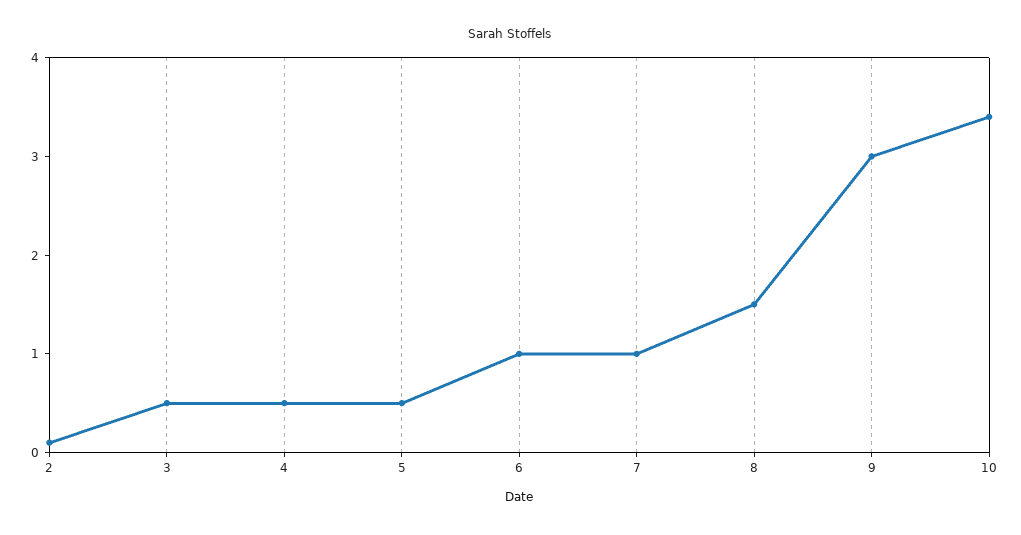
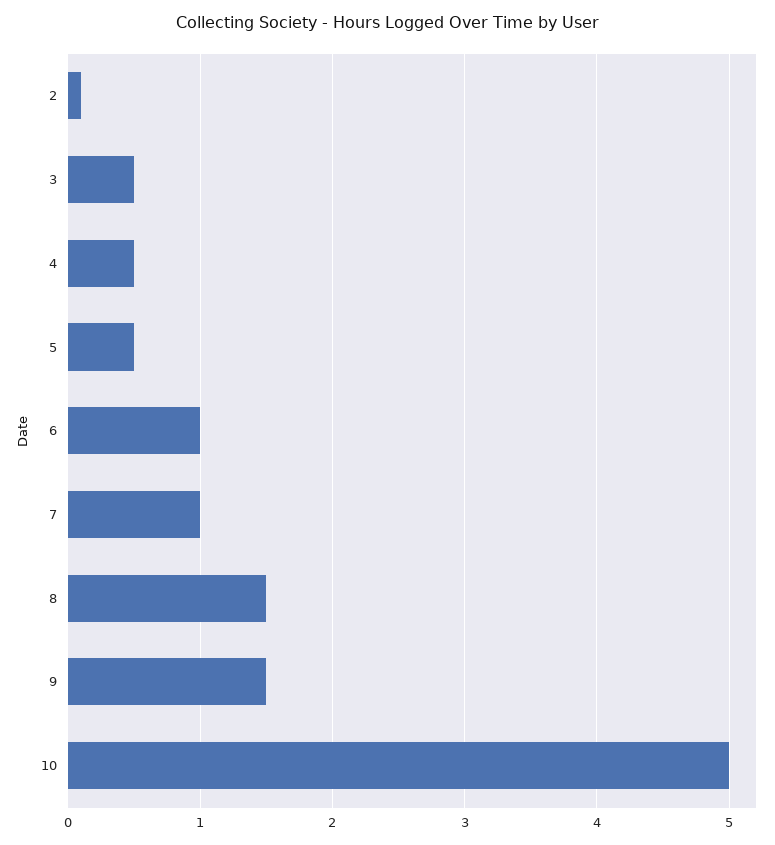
9: 3 -> 1.5
10: 3.4 -> 5

